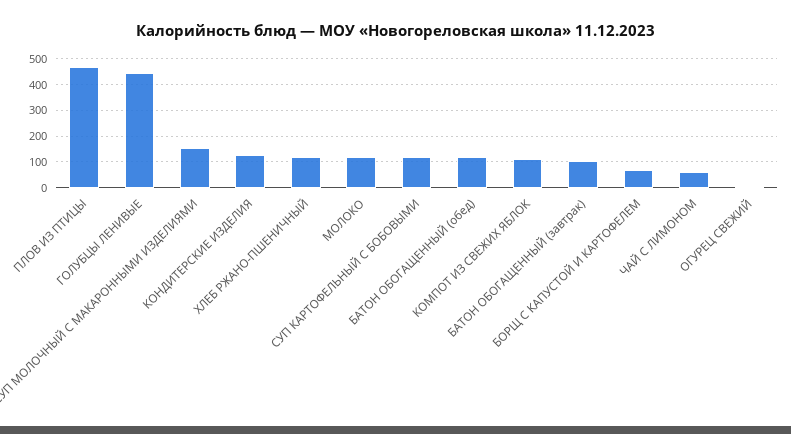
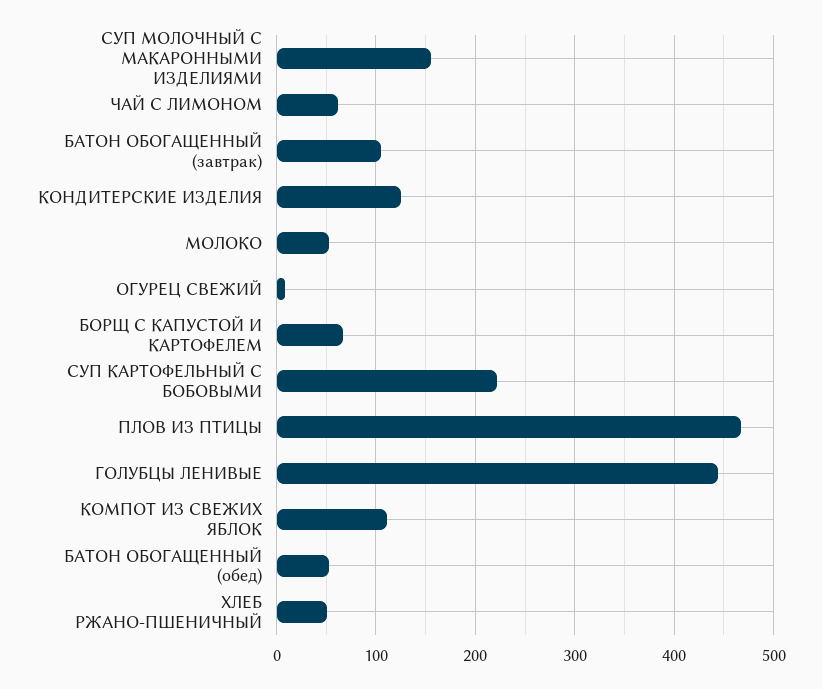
ХЛЕБ РЖАНО-ПШЕНИЧНЫЙ: 125 -> 50
МОЛОКО: 125 -> 50
СУП КАРТОФЕЛЬНЫЙ С БОБОВЫМИ: 125 -> 220
БАТОН ОБОГАЩЕННЫЙ (обед): 125 -> 50

